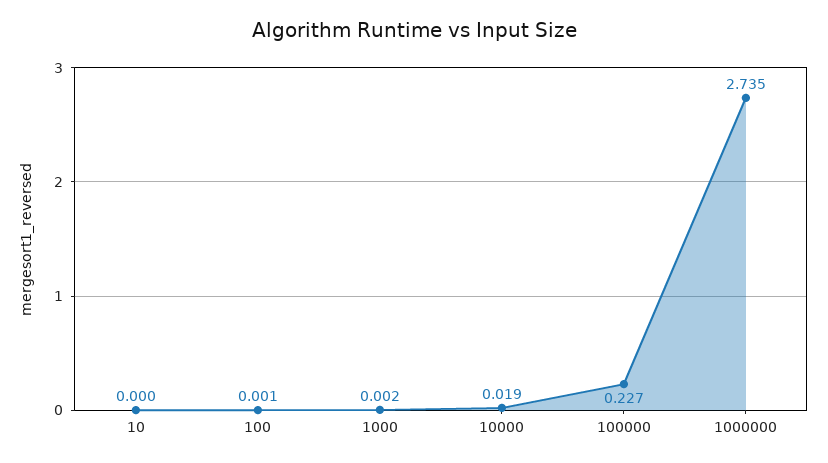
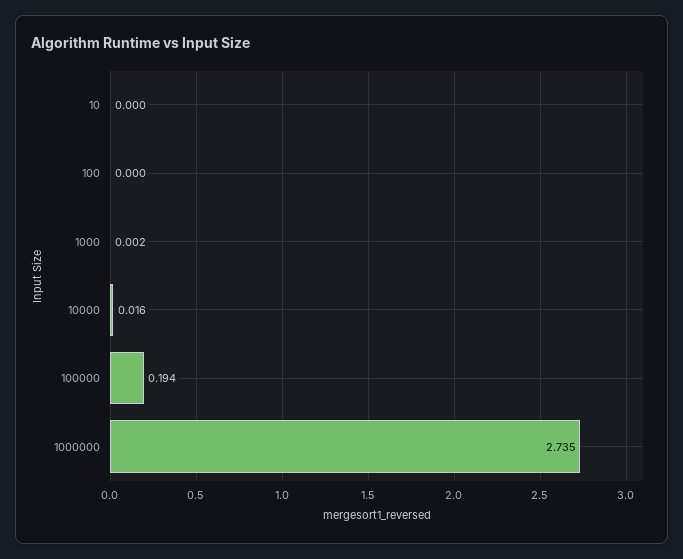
100: 0.001 -> 0
10000: 0.019 -> 0.016
100000: 0.227 -> 0.194

